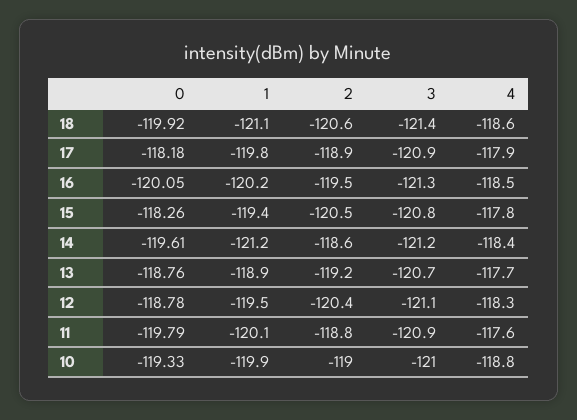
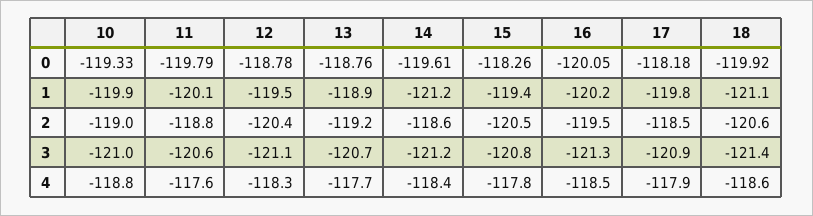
2, 17: -118.9 -> -118.5
3, 11: -120.9 -> -120.6

